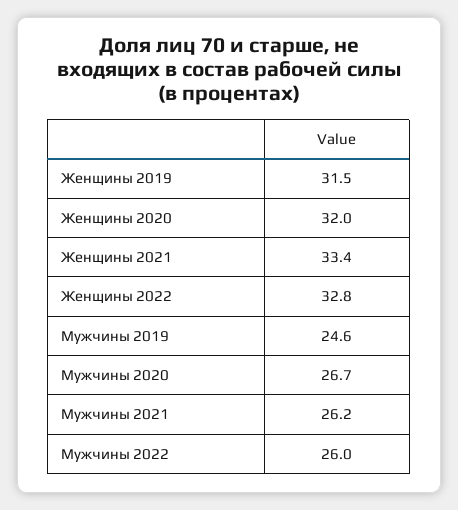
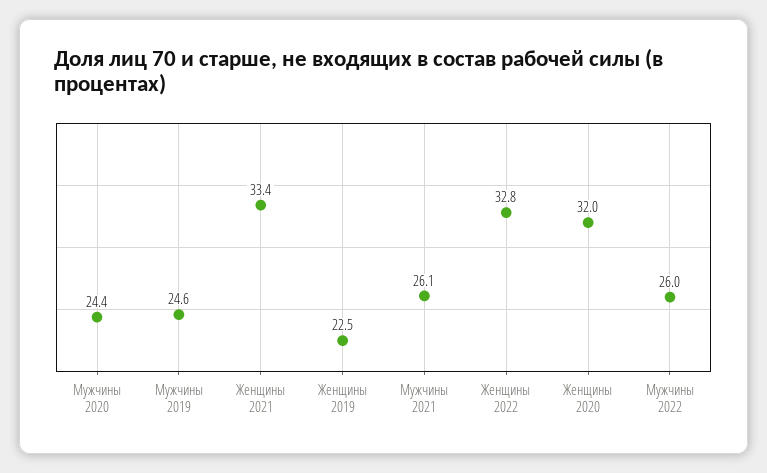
Женщины 2019: 31.5 -> 22.5
Мужчины 2020: 26.7 -> 24.4
Мужчины 2021: 26.2 -> 26.1

